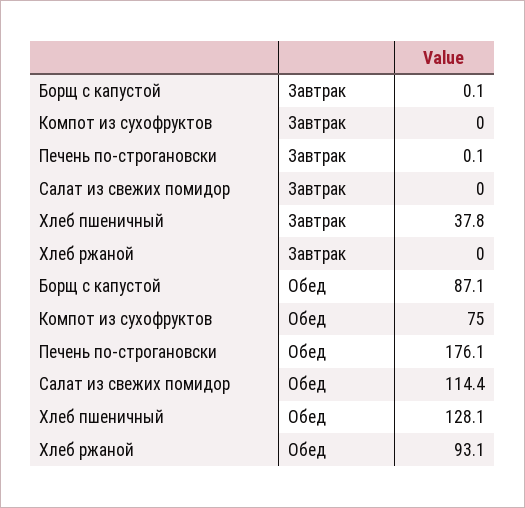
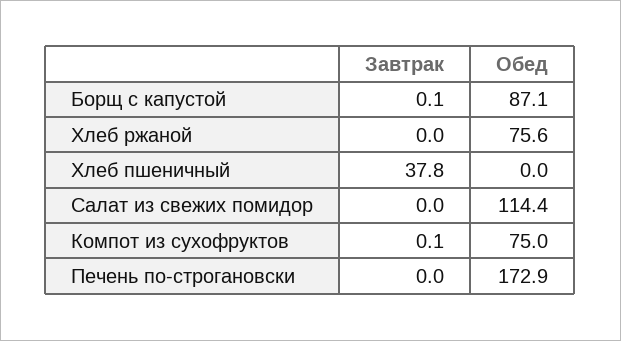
Компот из сухофруктов, Завтрак: 0 -> 0.1
Печень по-строгановски, Завтрак: 0.1 -> 0
Печень по-строгановски, Обед: 176.1 -> 172.9
Хлеб пшеничный, Обед: 128.1 -> 0
Хлеб ржаной, Обед: 93.1 -> 75.6

